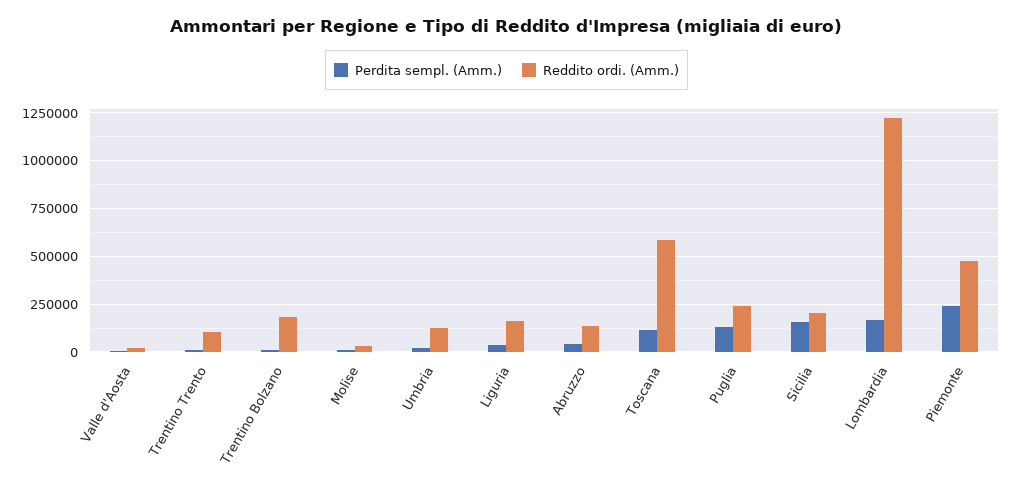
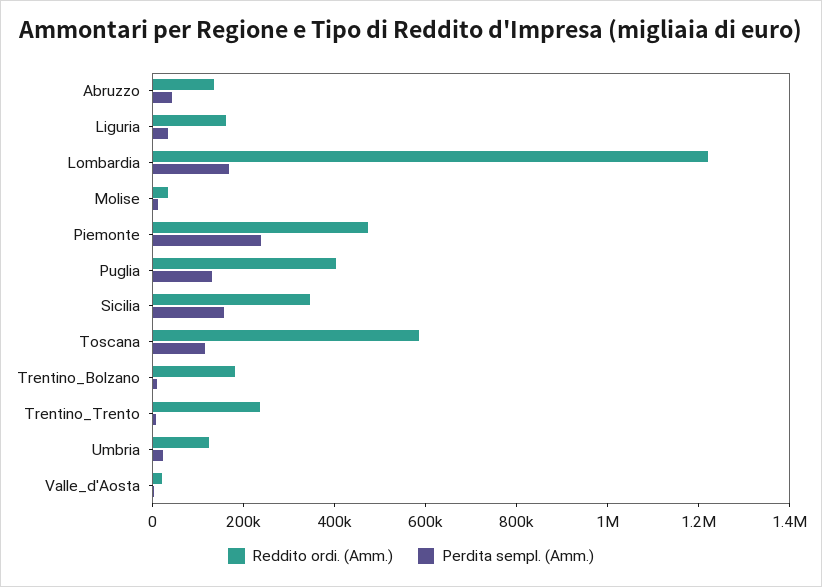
Reddito ordi. (Amm.), Trentino Trento: 100000 -> 250000
Reddito ordi. (Amm.), Puglia: 250000 -> 400000
Reddito ordi. (Amm.), Sicilia: 200000 -> 350000

